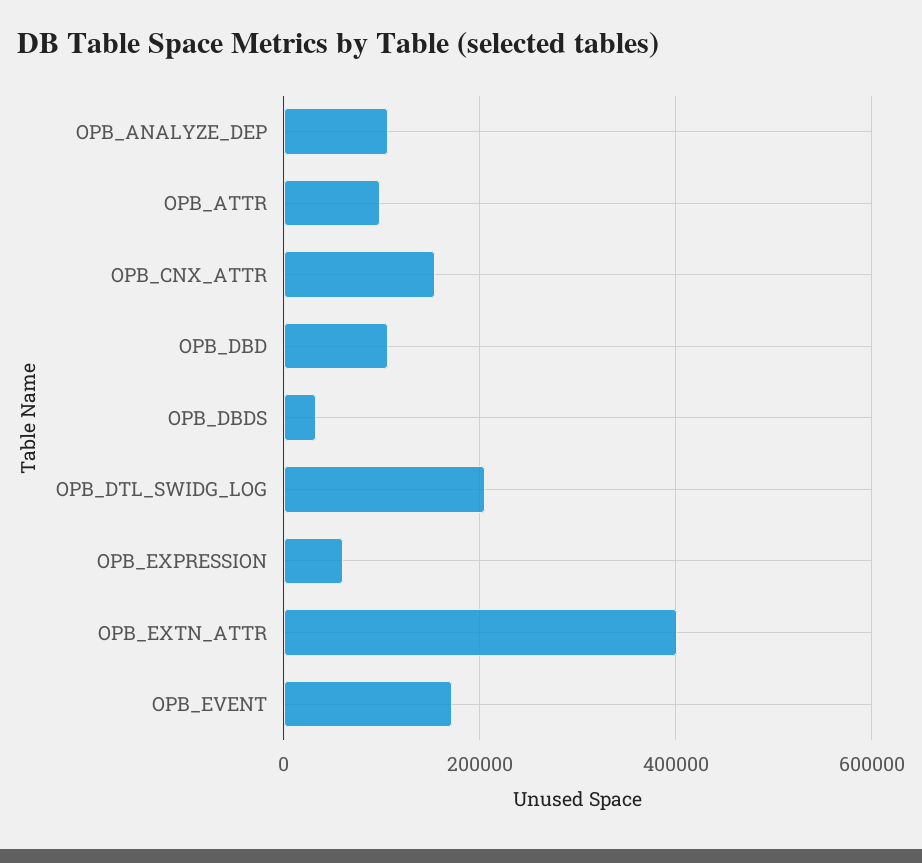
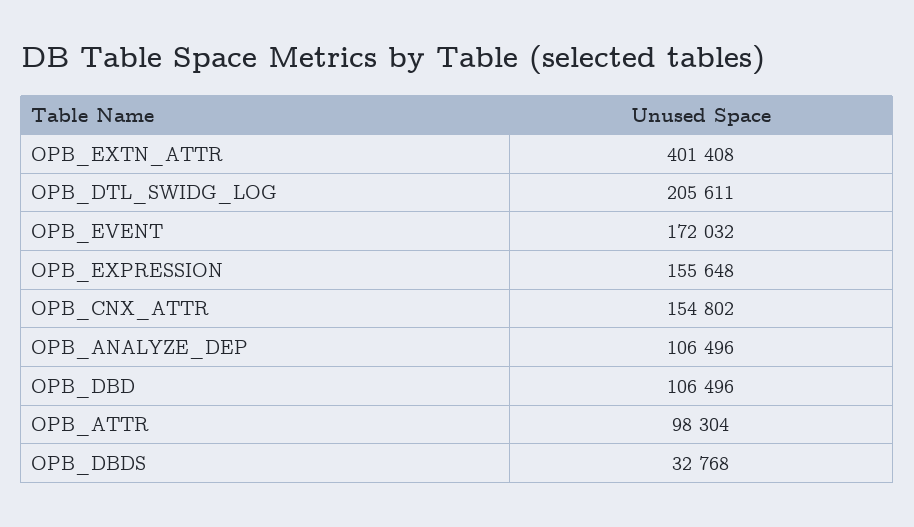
OPB_EXPRESSION: 60000 -> 155648

